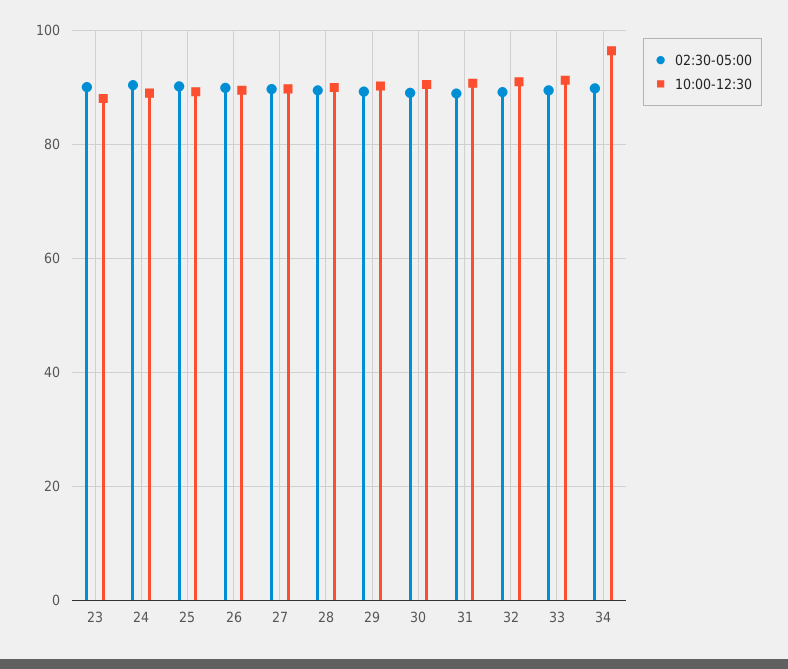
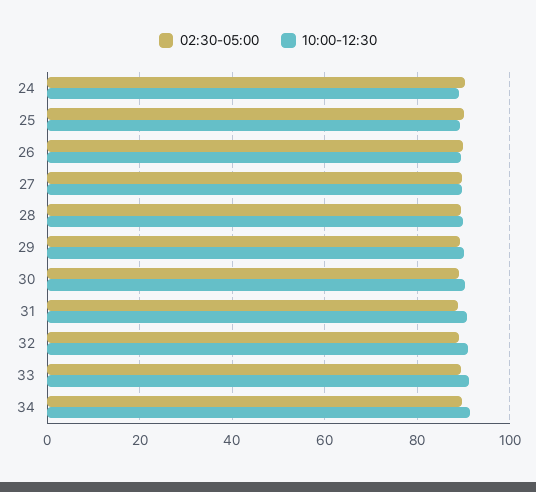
02:30-05:00, 23: 90 -> none
10:00-12:30, 23: 88 -> none
10:00-12:30, 34: 96 -> 92

